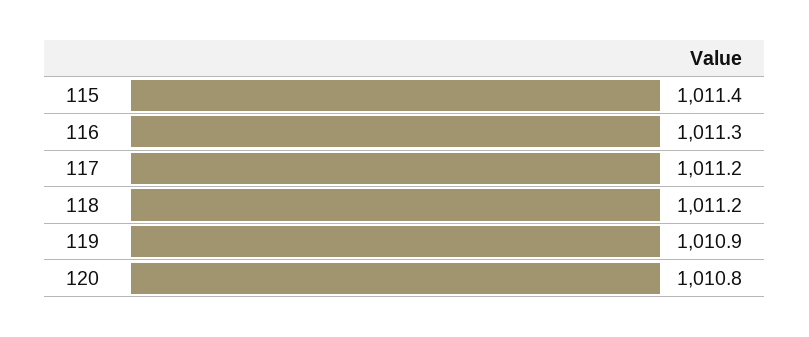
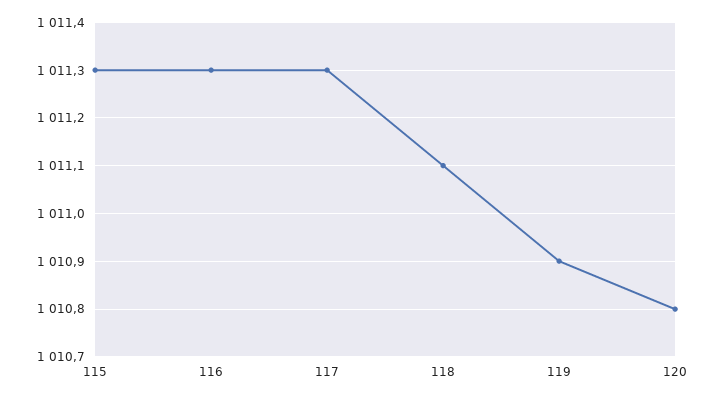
115: 1011.4 -> 1011.3
117: 1011.2 -> 1011.3
118: 1011.2 -> 1011.1

